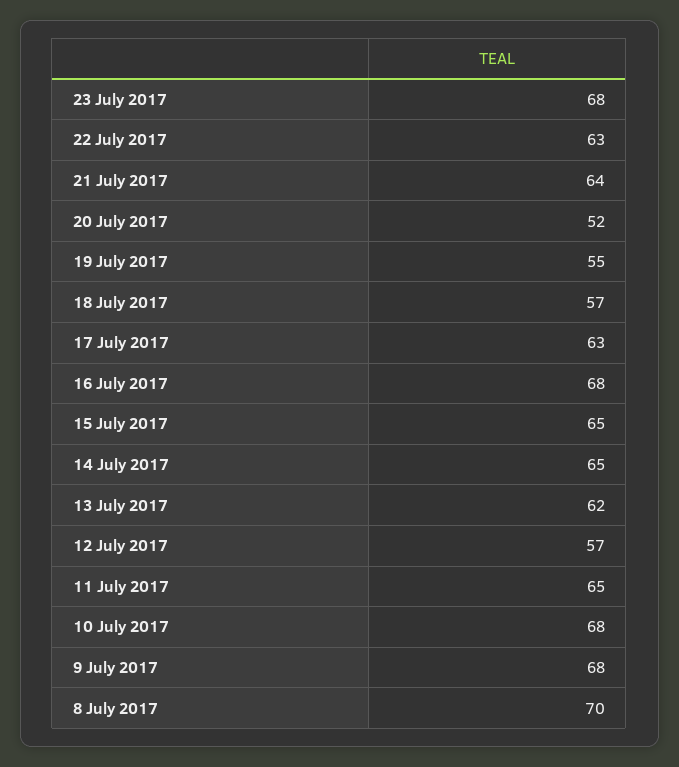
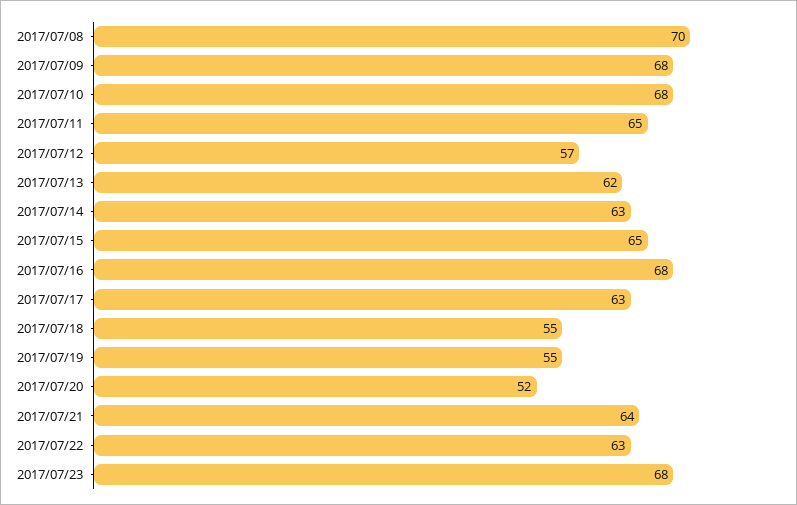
18 July 2017: 57 -> 55
14 July 2017: 65 -> 63

